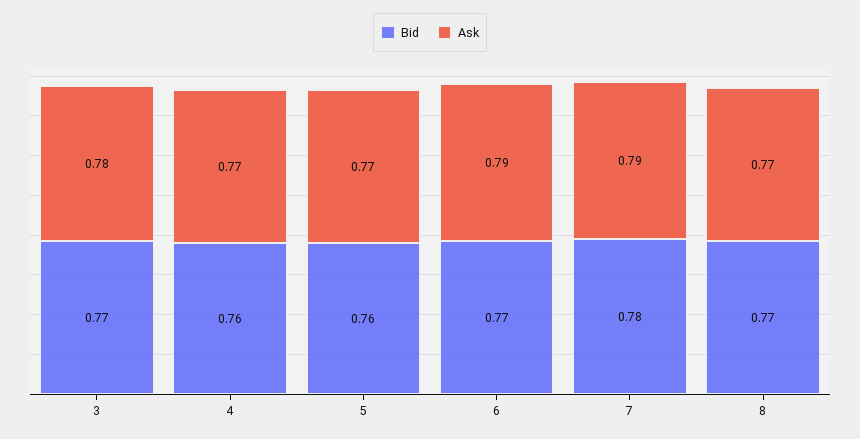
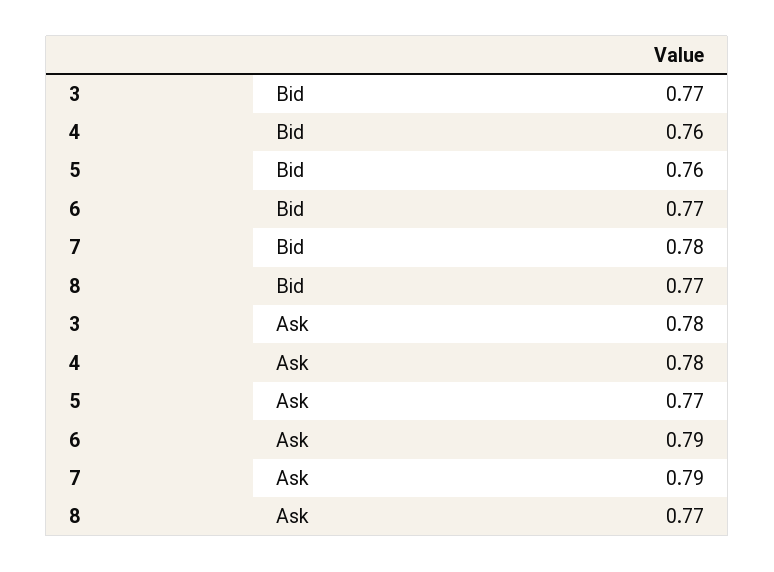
Ask, 4: 0.77 -> 0.78

